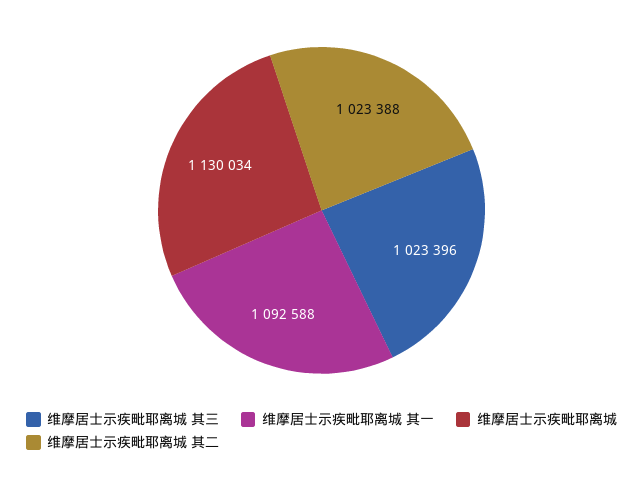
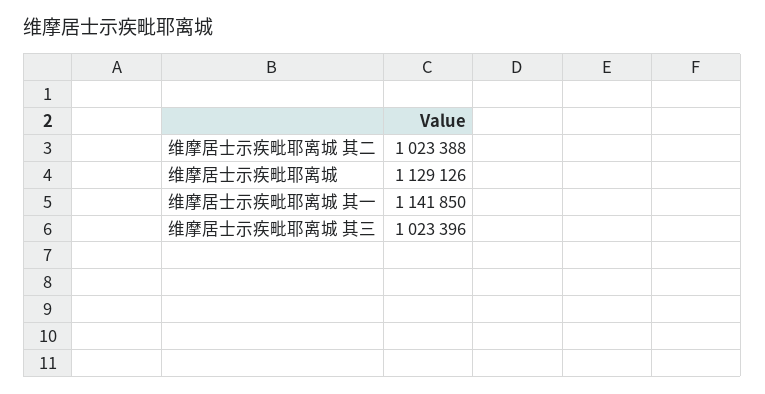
维摩居士示疾毗耶离城 其一: 1092588 -> 1141850
维摩居士示疾毗耶离城: 1130034 -> 1129126

